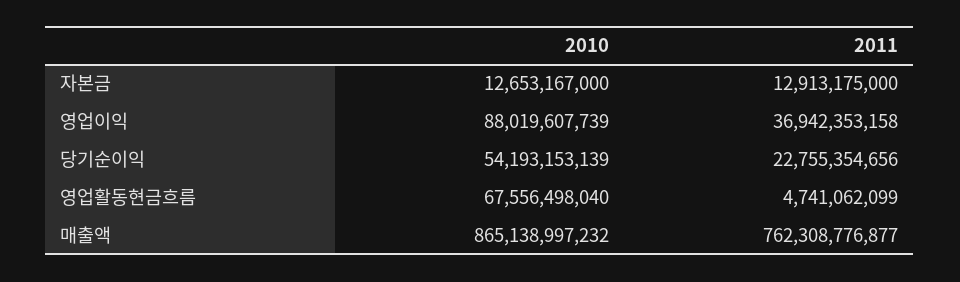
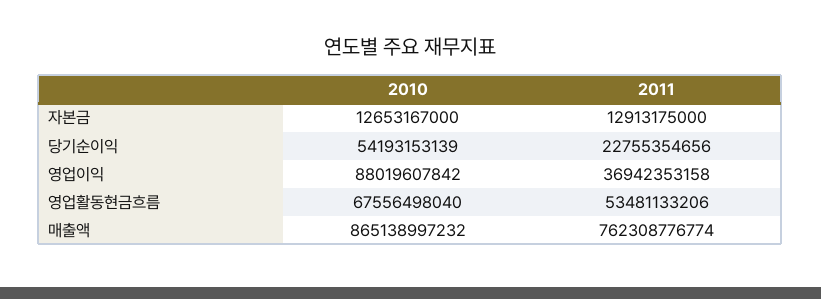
2010, 영업이익: 88019607739 -> 88019607842
2011, 영업활동현금흐름: 4741062099 -> 53481133206
2011, 매출액: 762308776877 -> 762308776774

